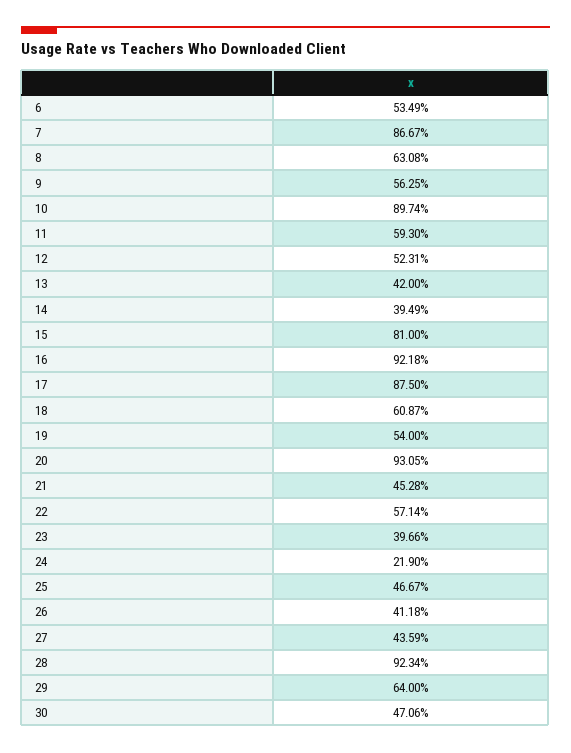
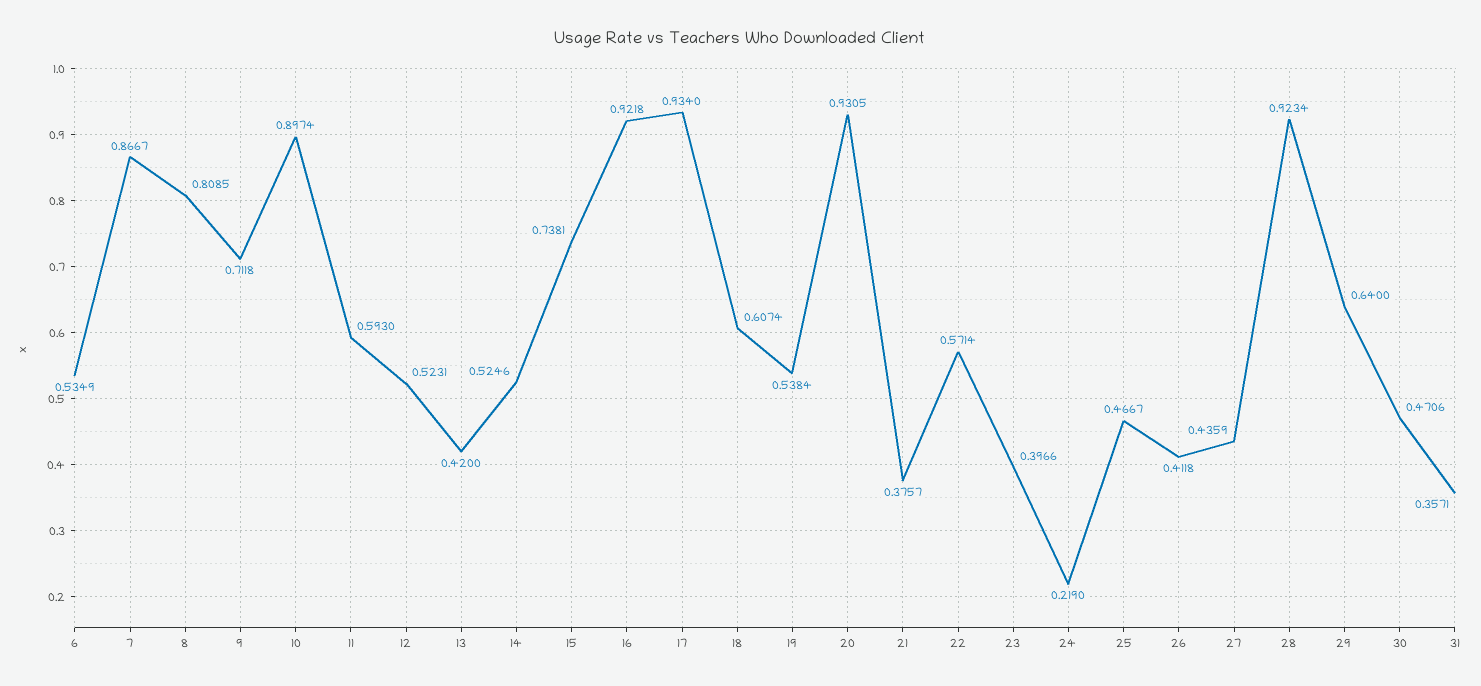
8: 0.6308 -> 0.8085
9: 0.5625 -> 0.7118
14: 0.3949 -> 0.5246
15: 0.81 -> 0.7381
17: 0.875 -> 0.934
18: 0.6087 -> 0.6074
19: 0.54 -> 0.5384
21: 0.4528 -> 0.3757
31: none -> 0.3571

